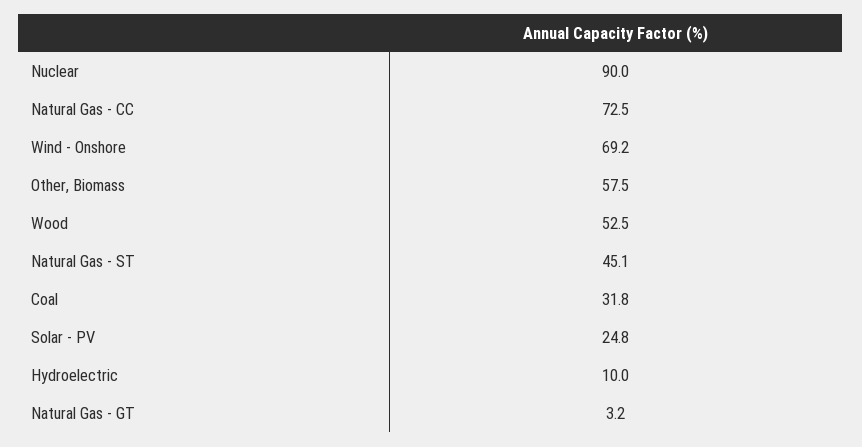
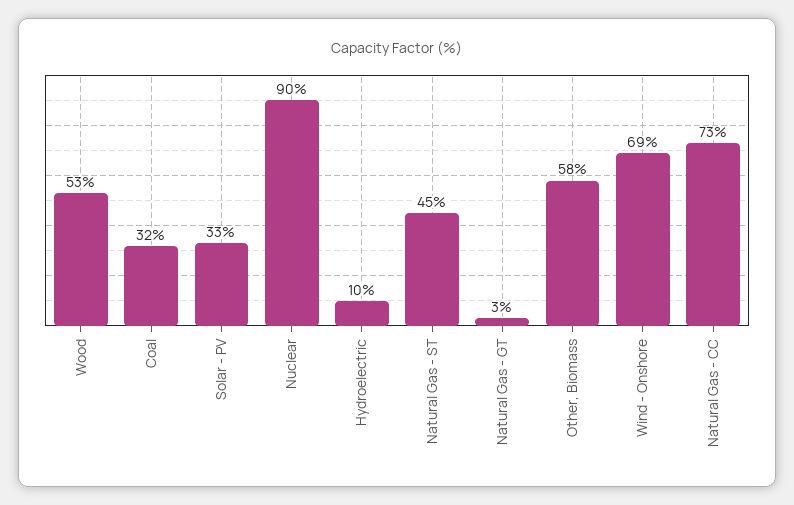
Solar - PV: 24.8 -> 33

